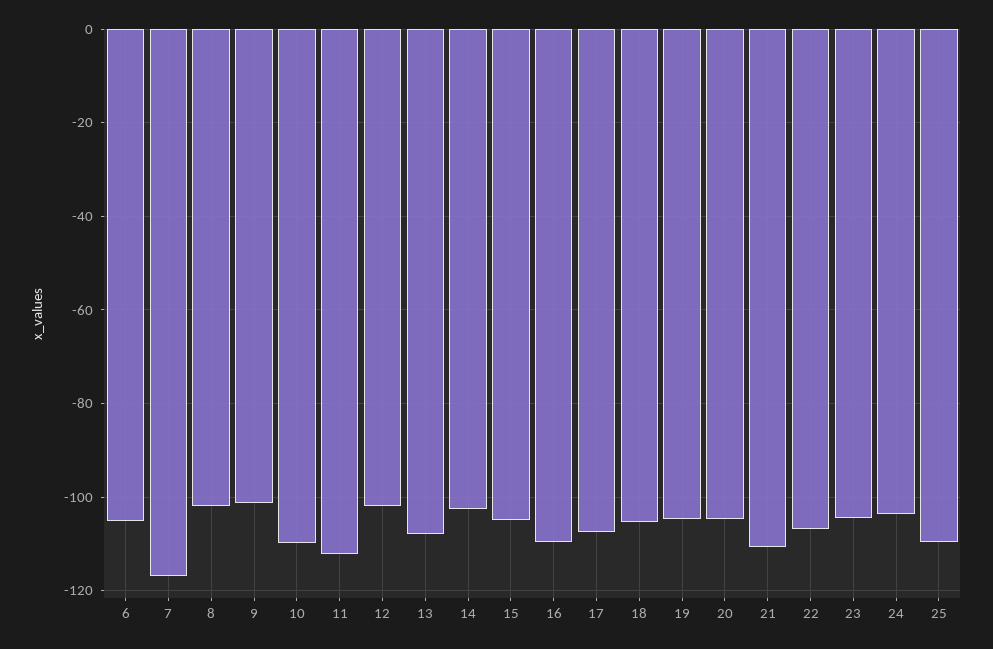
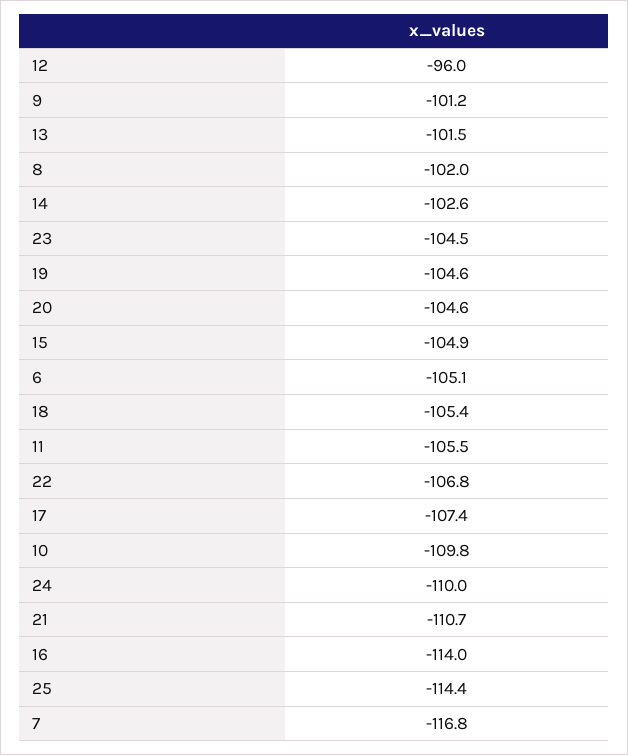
11: -112 -> -105.5
12: -102 -> -96
13: -108 -> -101.5
16: -110 -> -114
24: -104 -> -110
25: -110 -> -114.4

